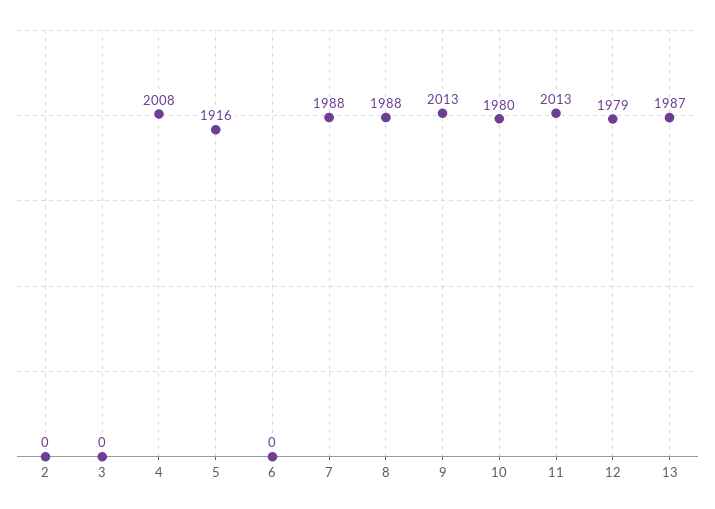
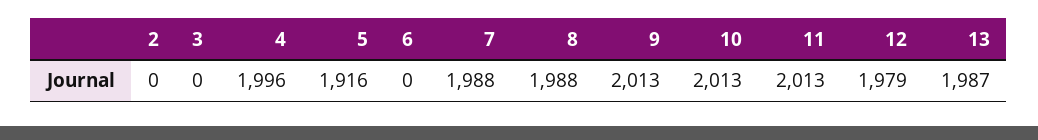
4: 2008 -> 1996
10: 1980 -> 2013

